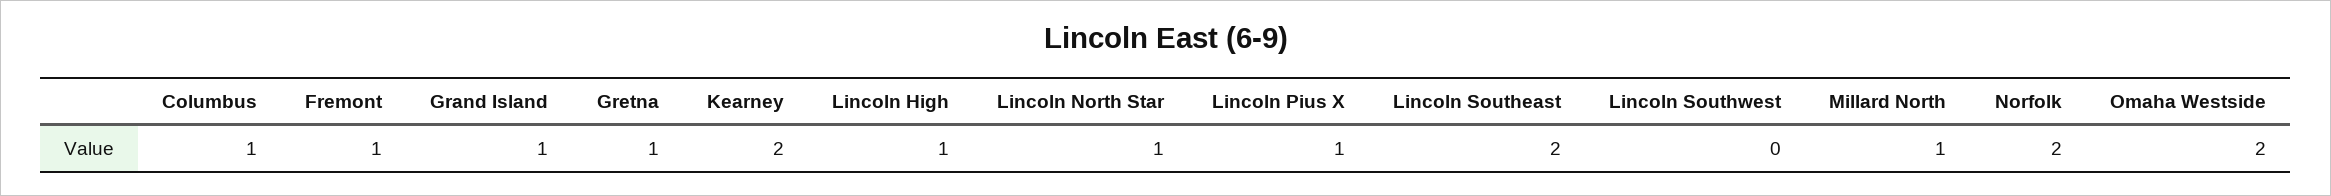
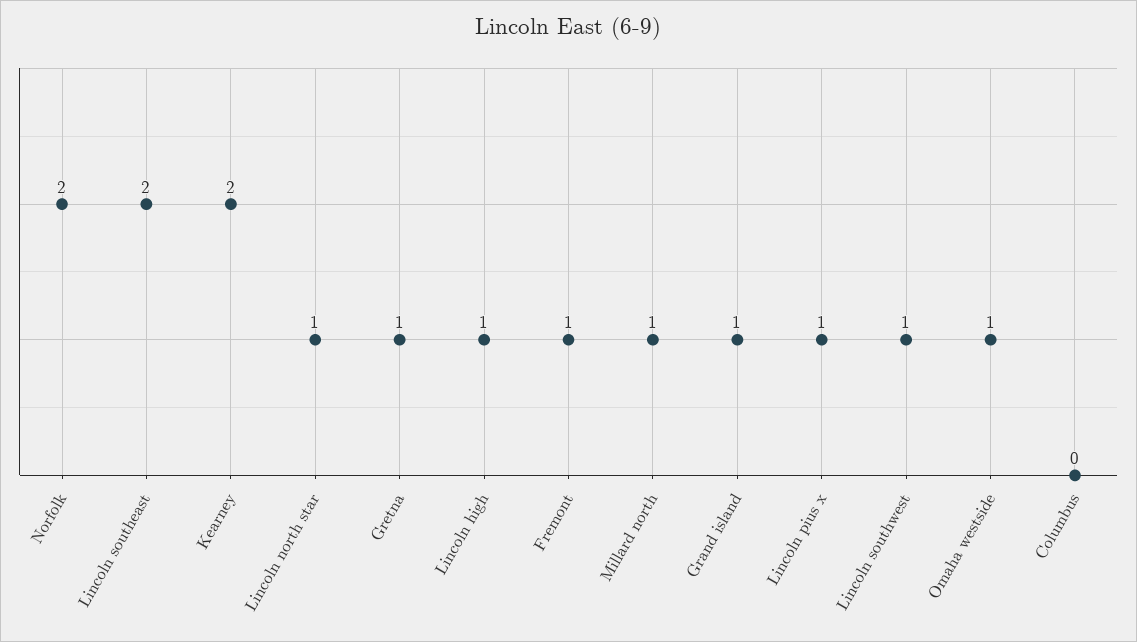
Columbus: 1 -> 0
Lincoln Southwest: 0 -> 1
Omaha Westside: 2 -> 1

